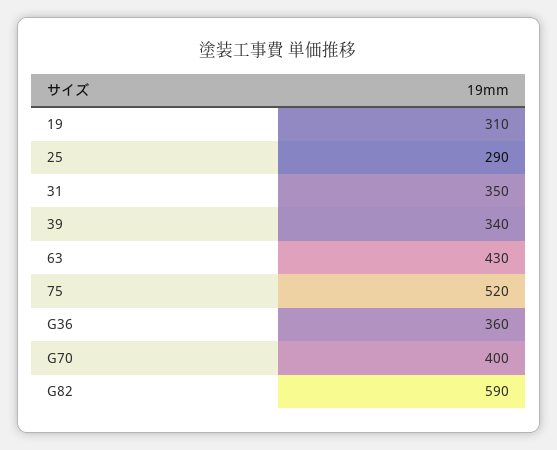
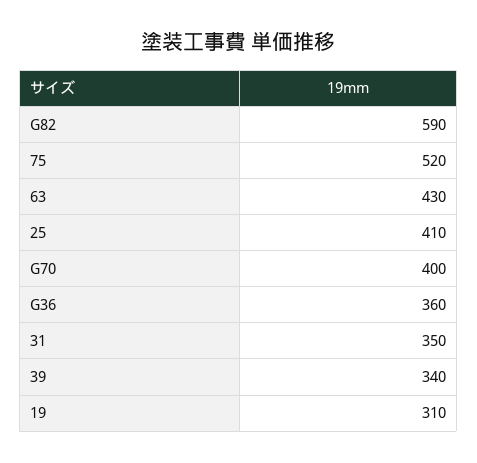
25: 290 -> 410

